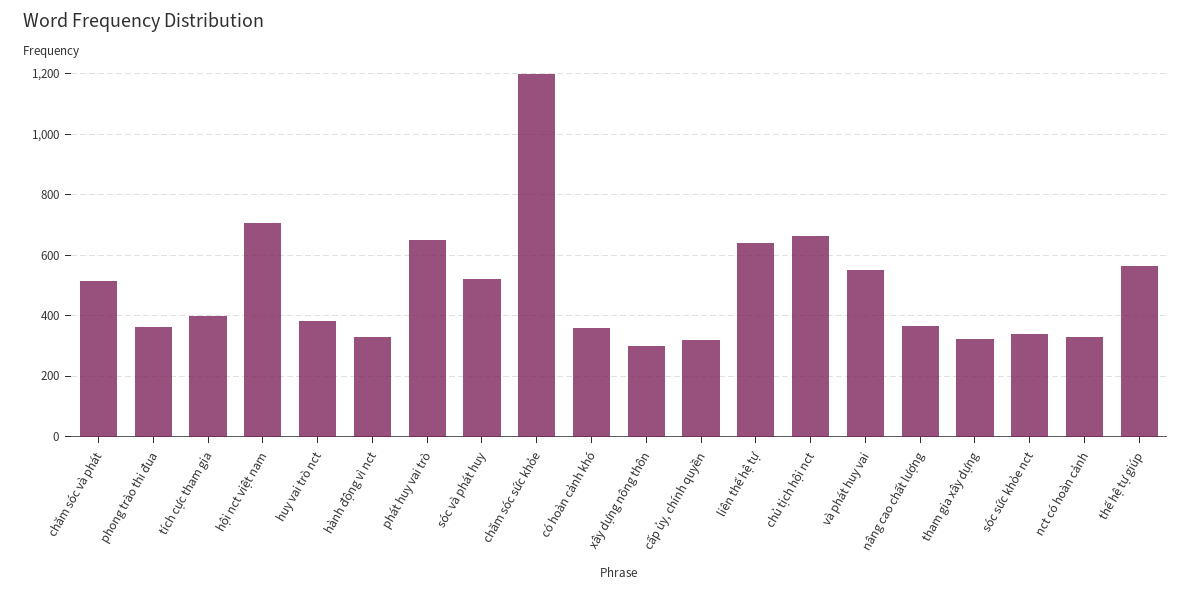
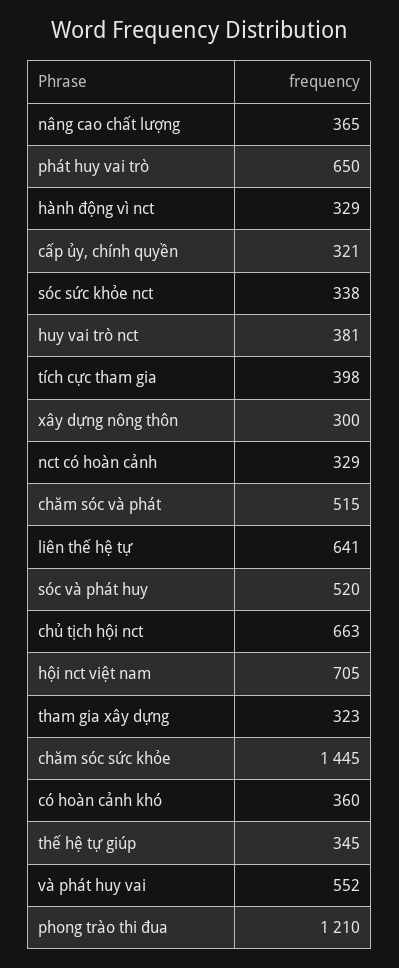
phong trào thi đua: 360 -> 1210
chăm sóc sức khỏe: 1200 -> 1445
thế hệ tự giúp: 560 -> 345

